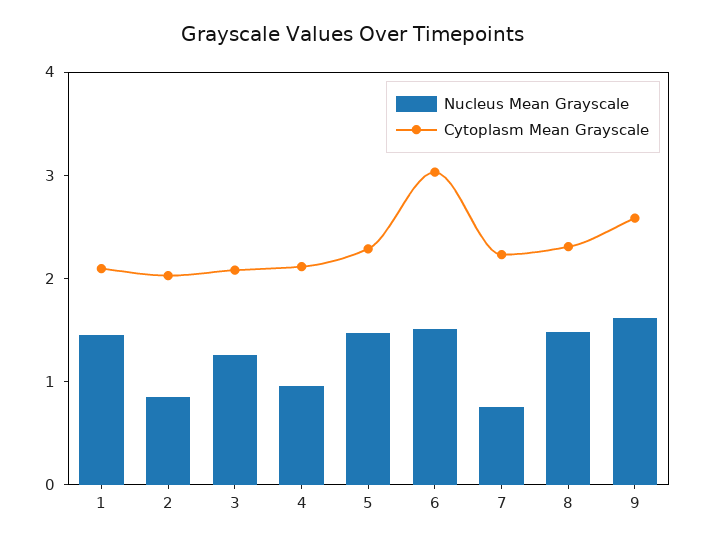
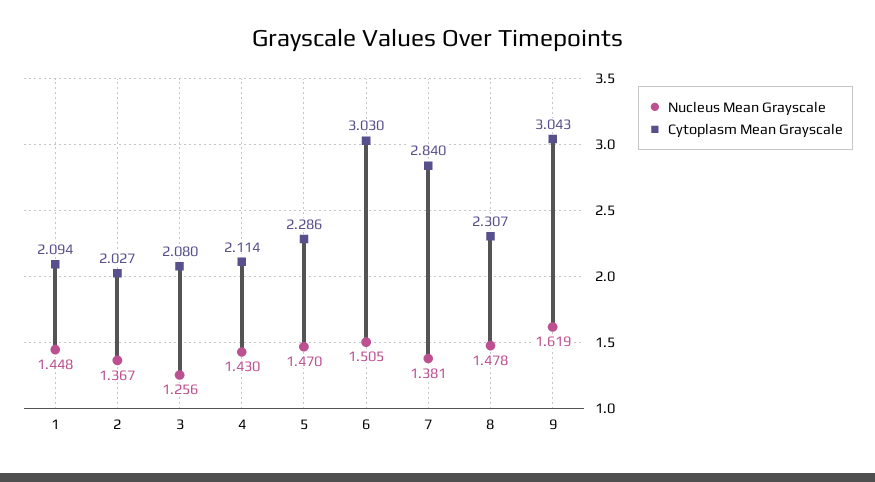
Nucleus Mean Grayscale, 2: 0.8 -> 1.367
Nucleus Mean Grayscale, 4: 1 -> 1.43
Nucleus Mean Grayscale, 7: 0.8 -> 1.381
Cytoplasm Mean Grayscale, 7: 2.2 -> 2.84
Cytoplasm Mean Grayscale, 9: 2.6 -> 3.043

